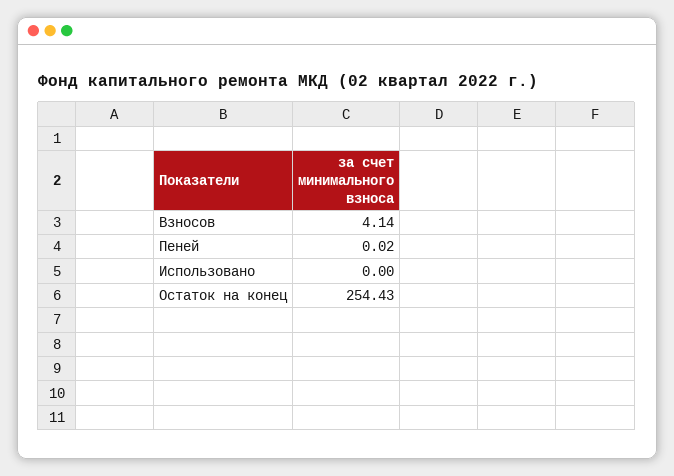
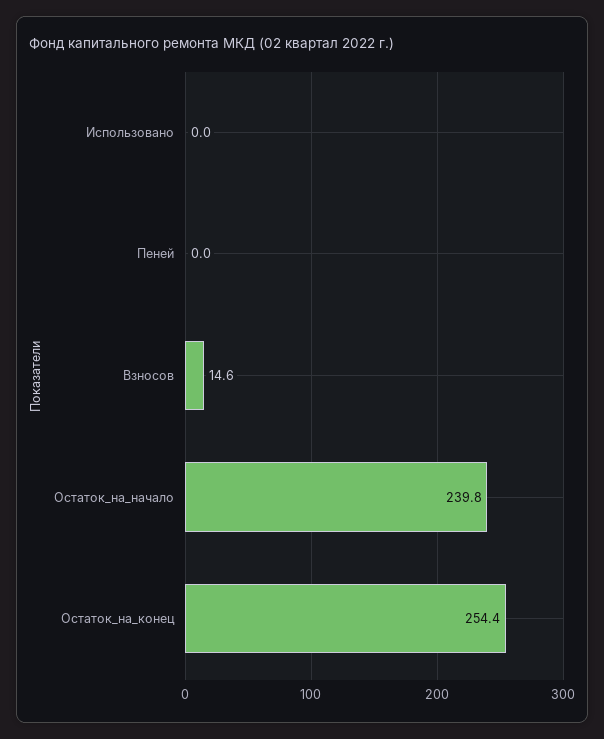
Взносов: 4.14 -> 14.6
Остаток_на_начало: none -> 239.8

